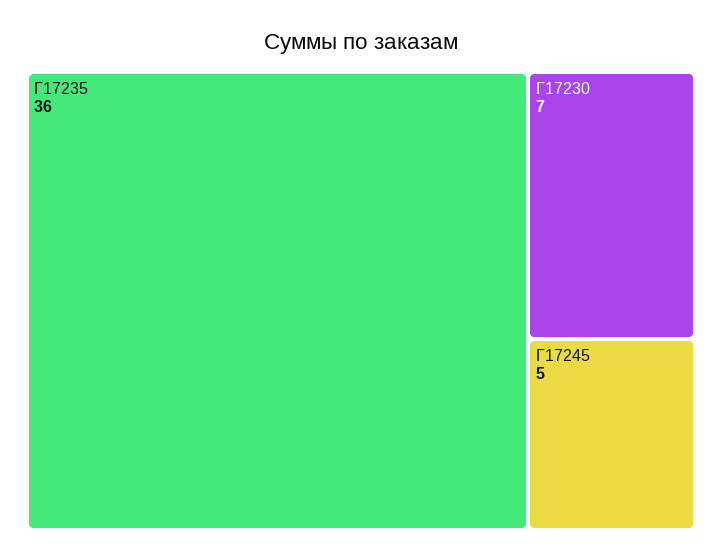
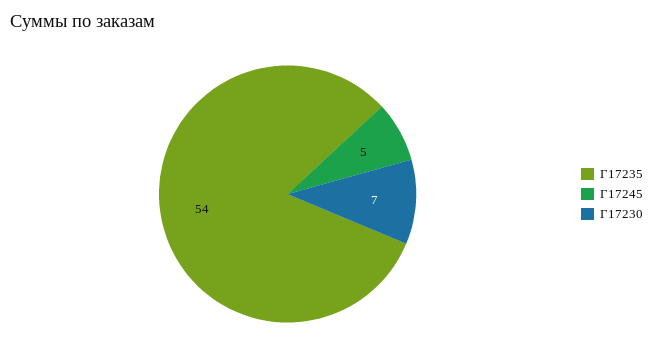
Г17235: 36 -> 54

